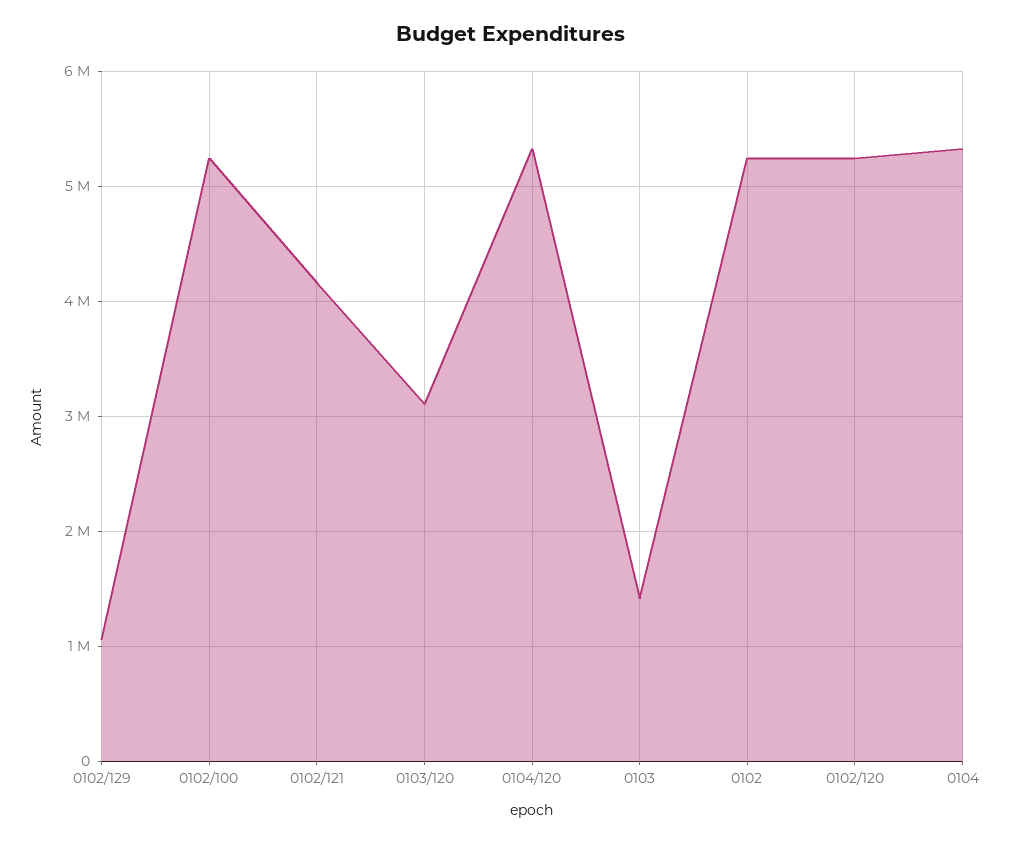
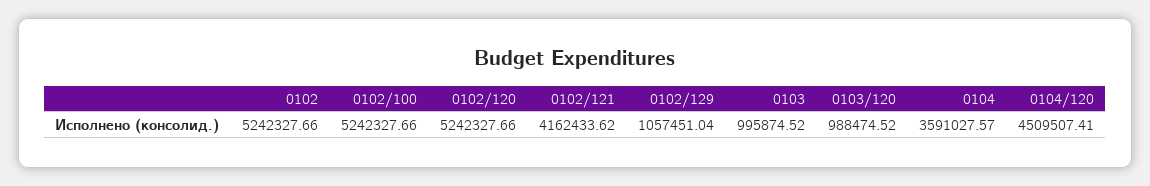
0103/120: 3100000 -> 988474.52
0104/120: 5300000 -> 4509507.41
0103: 1400000 -> 995874.52
0104: 5300000 -> 3591027.57

